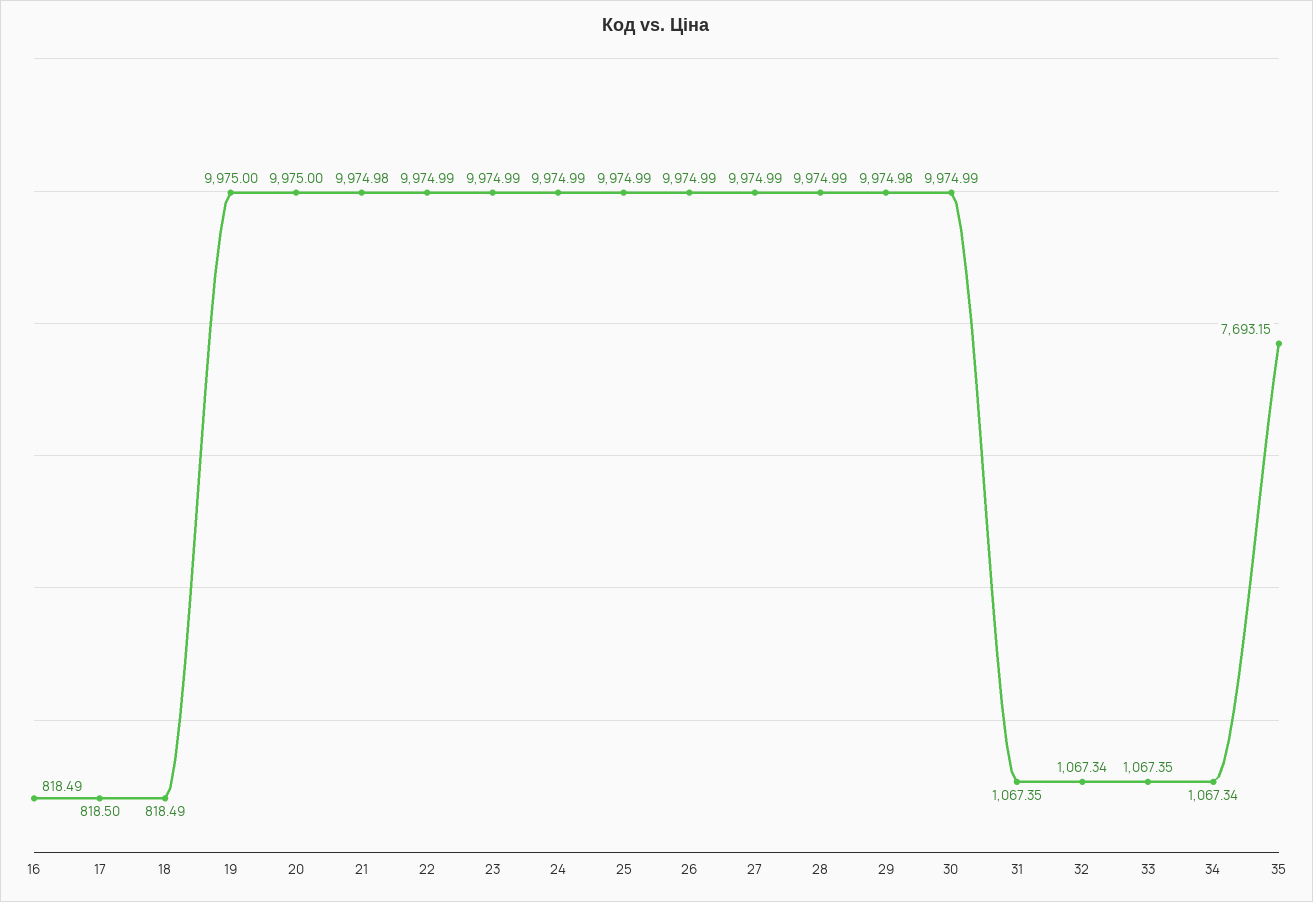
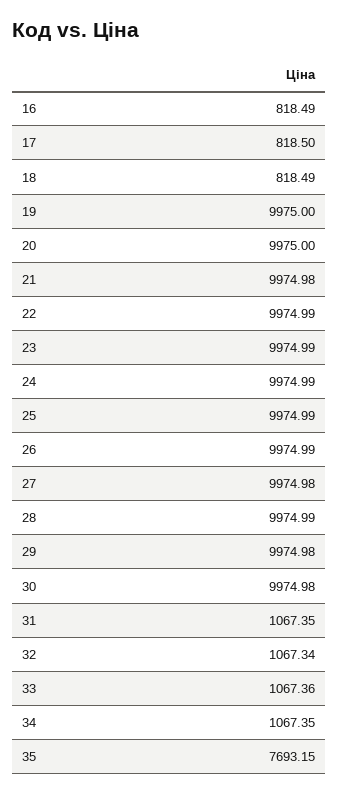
27: 9974.99 -> 9974.98
30: 9974.99 -> 9974.98
33: 1067.35 -> 1067.36
34: 1067.34 -> 1067.35

